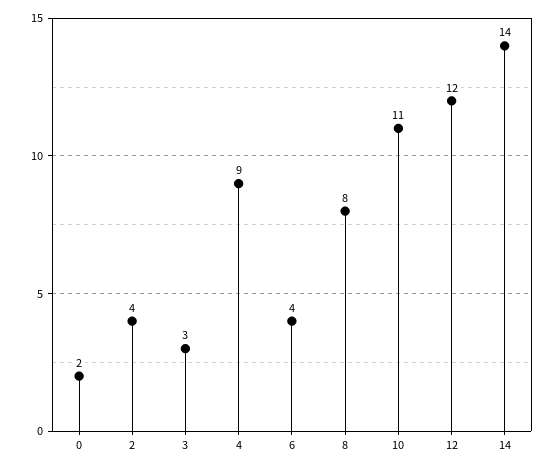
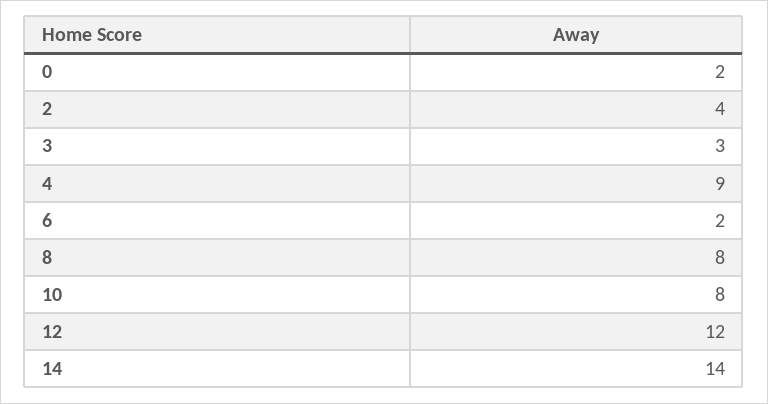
6: 4 -> 2
10: 11 -> 8

